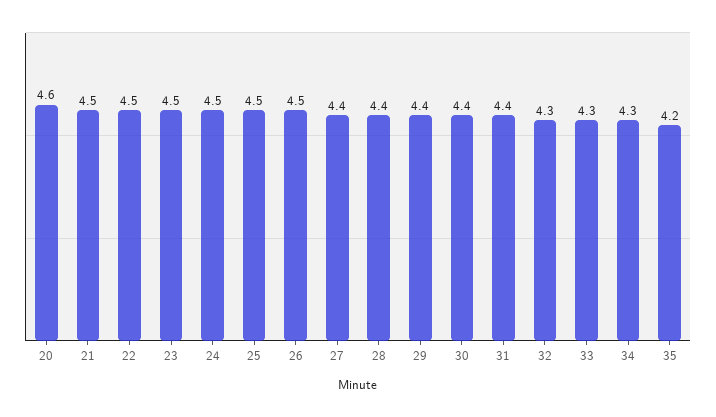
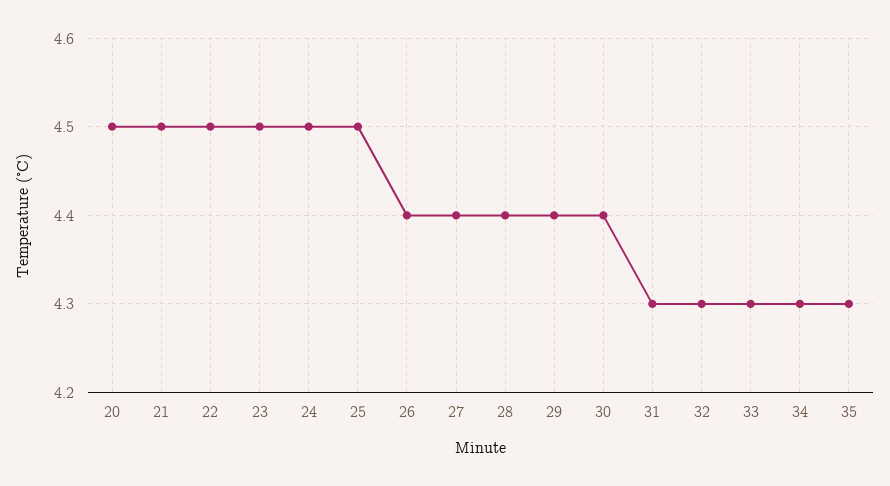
20: 4.6 -> 4.5
26: 4.5 -> 4.4
31: 4.4 -> 4.3
35: 4.2 -> 4.3

